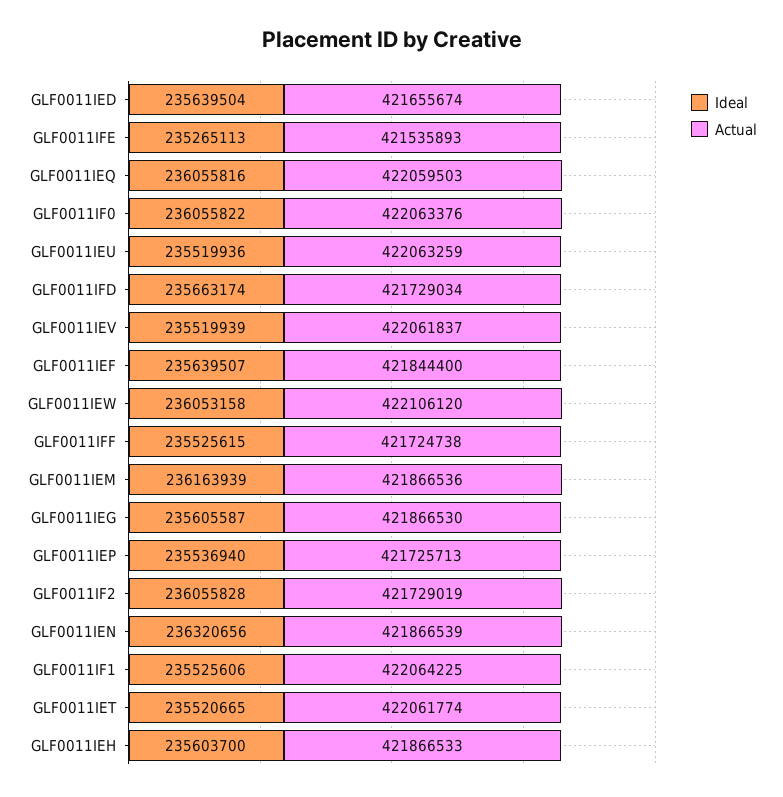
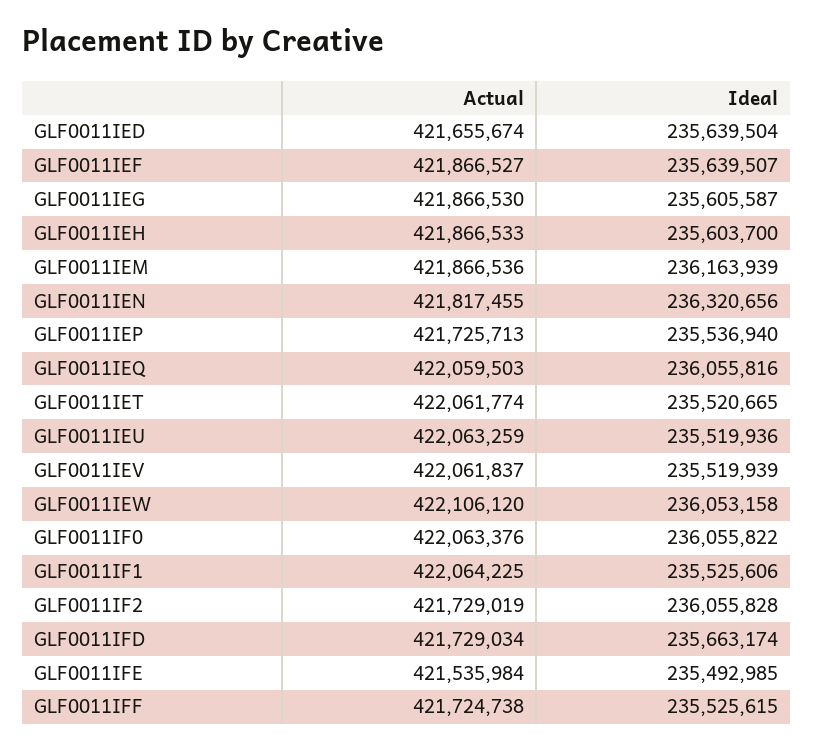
Ideal, GLF0011IFE: 235265113 -> 235492985
Actual, GLF0011IFE: 421535893 -> 421535984
Actual, GLF0011IEF: 421844400 -> 421866527
Actual, GLF0011IEN: 421866539 -> 421817455

